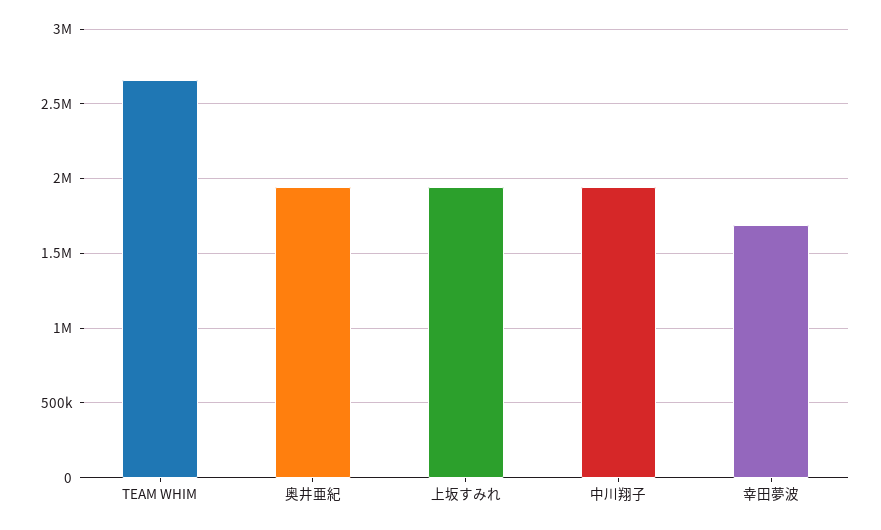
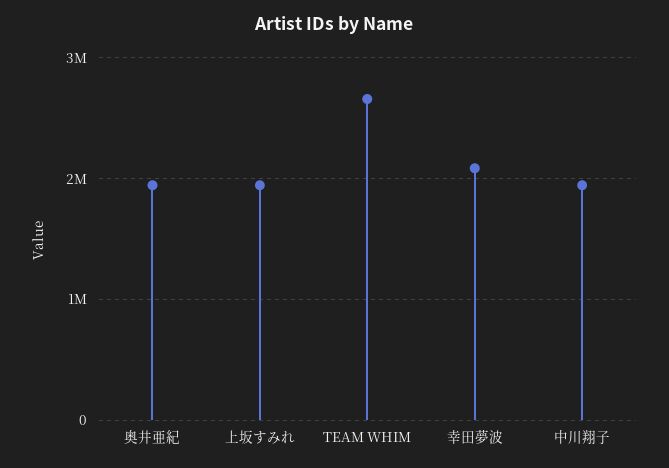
幸田夢波: 1700000 -> 2100000

